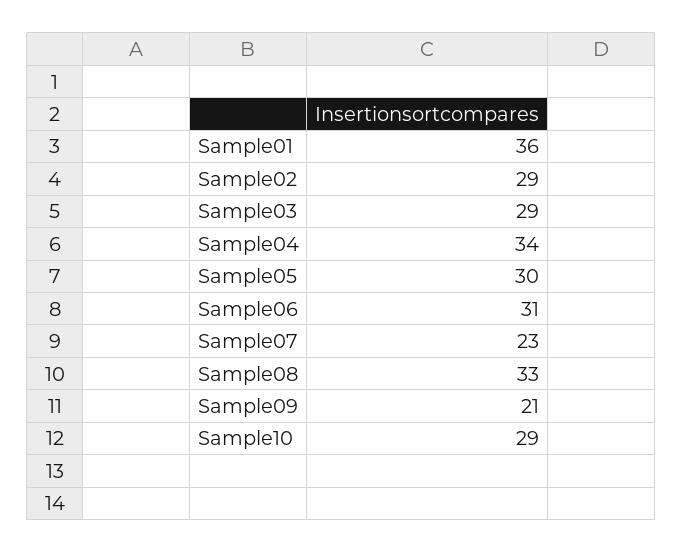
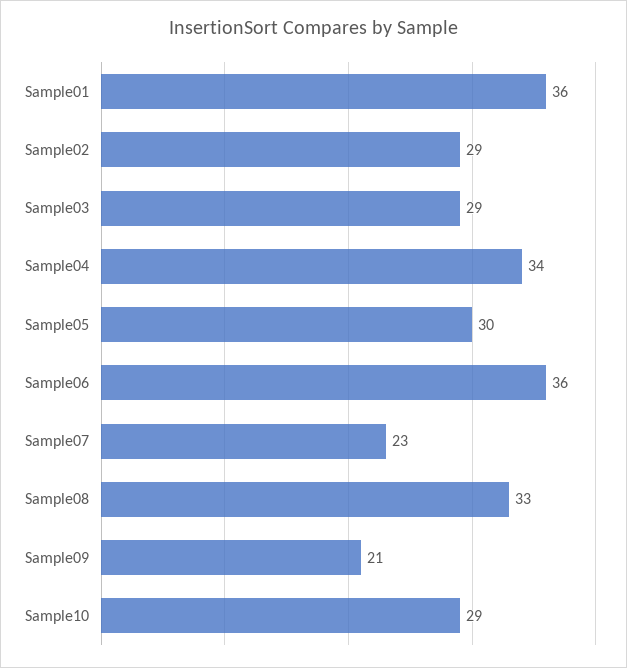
Sample06: 31 -> 36

